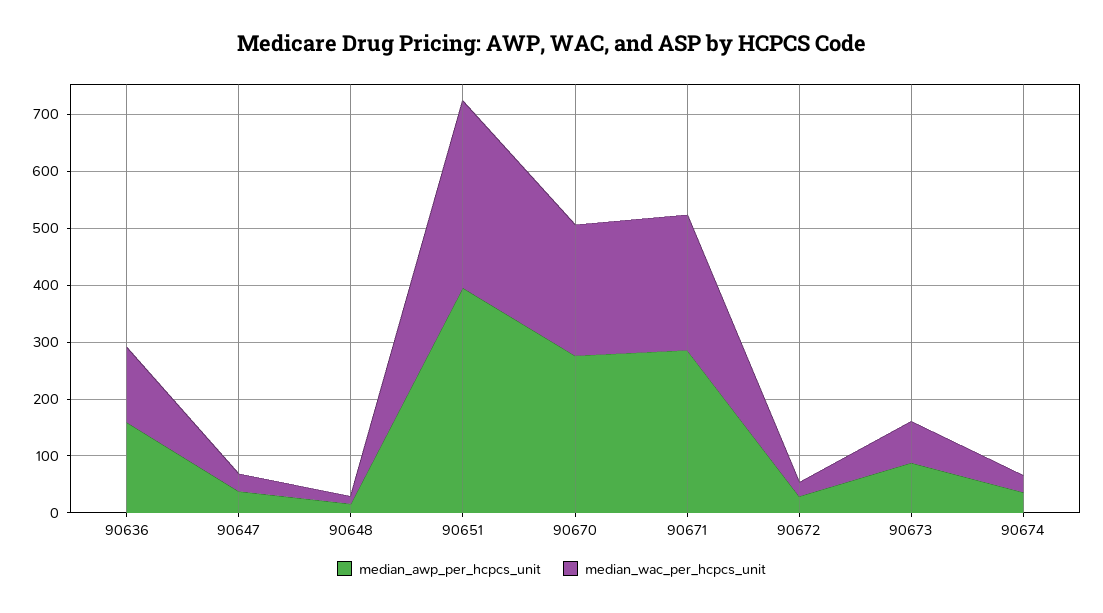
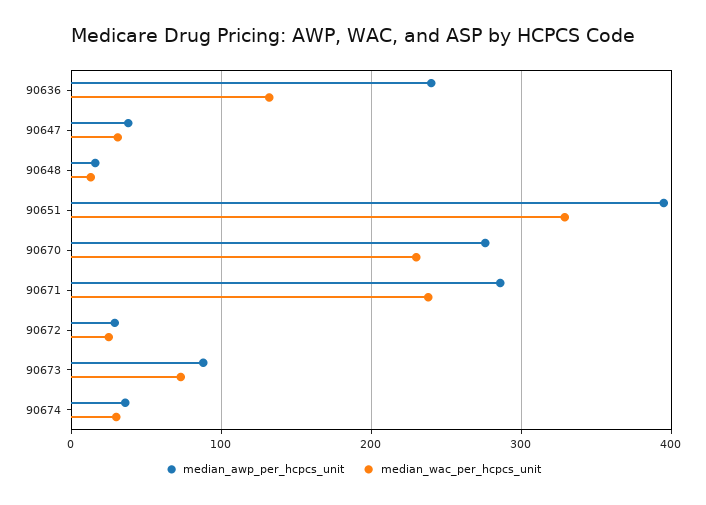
median_awp_per_hcpcs_unit, 90636: 160 -> 240

